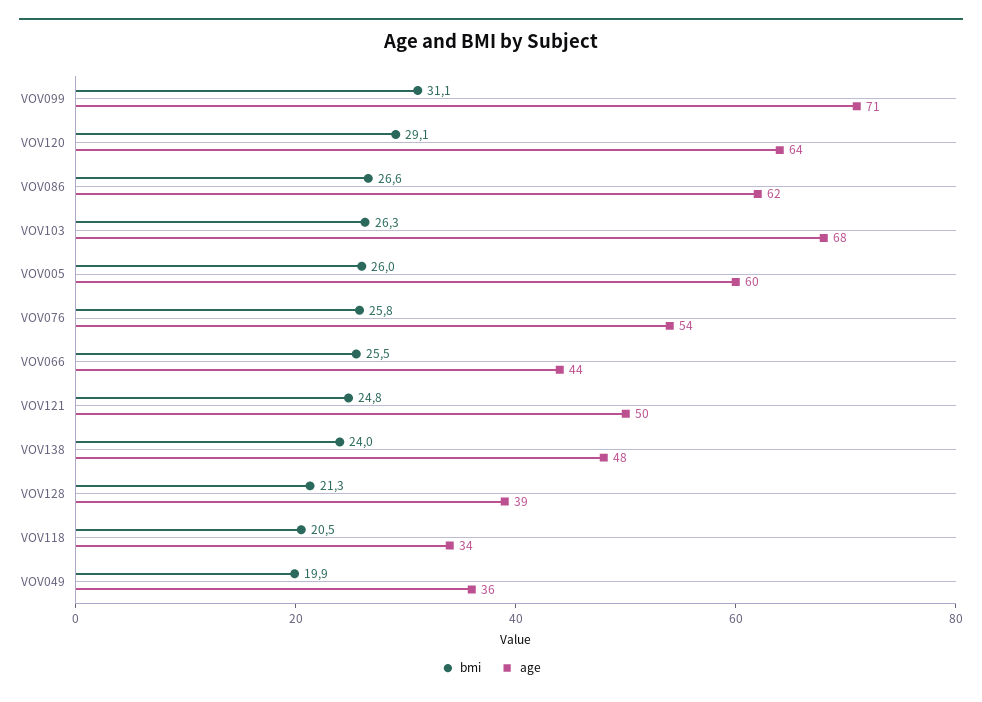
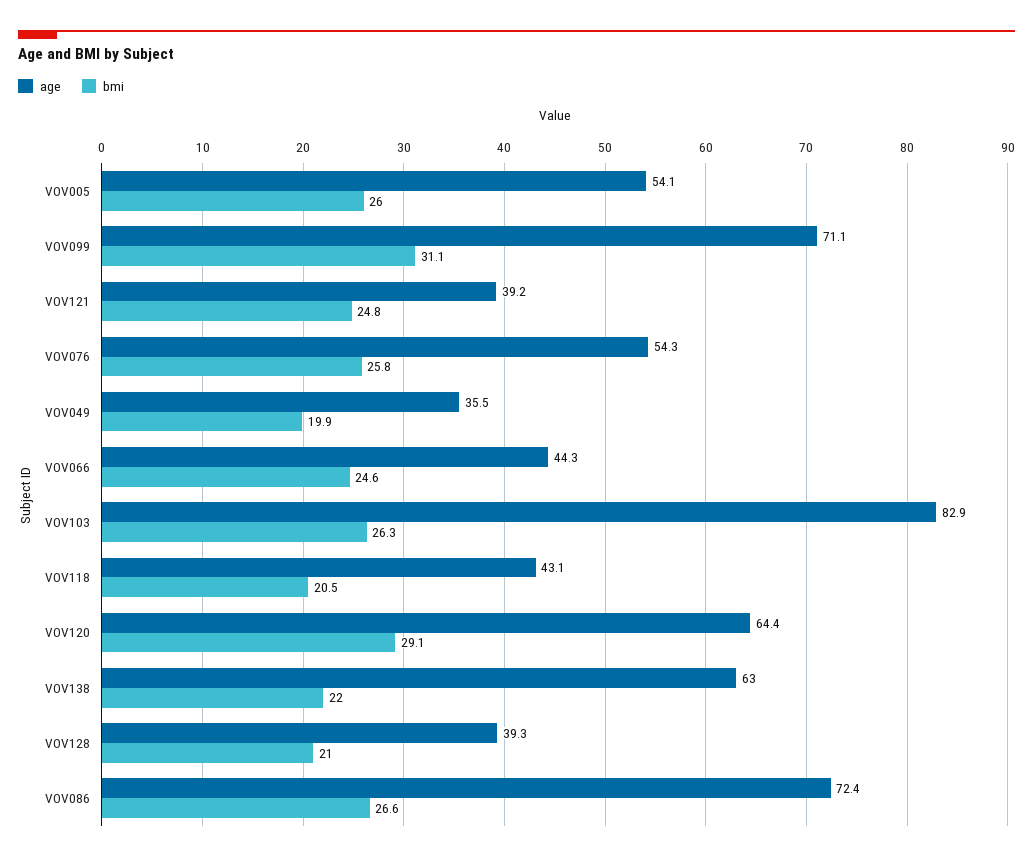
age, VOV086: 62 -> 72.4
age, VOV103: 68 -> 82.9
age, VOV005: 60 -> 54.1
bmi, VOV066: 25.5 -> 24.6
age, VOV121: 50 -> 39.2
bmi, VOV138: 24 -> 22
age, VOV138: 48 -> 63
bmi, VOV128: 21.3 -> 21
age, VOV118: 34 -> 43.1

